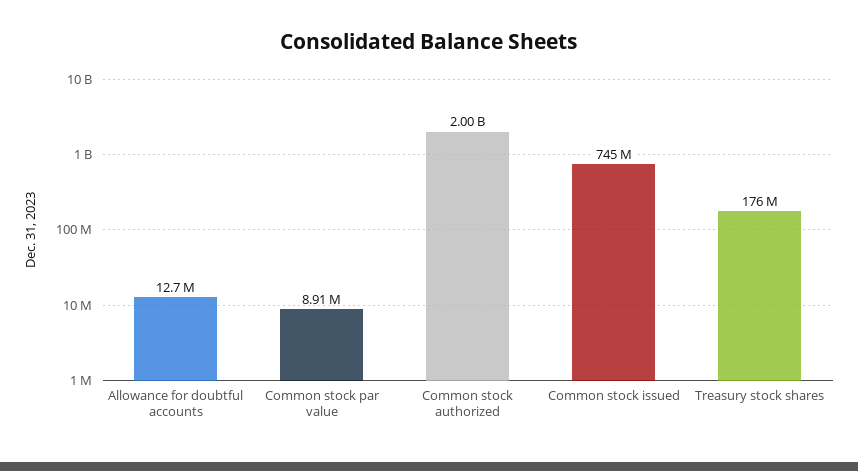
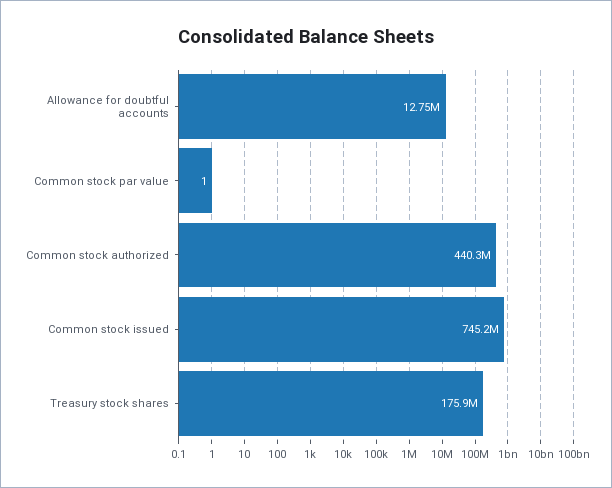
Common stock par value: 8910000 -> 1
Common stock authorized: 2000000000 -> 440300000

